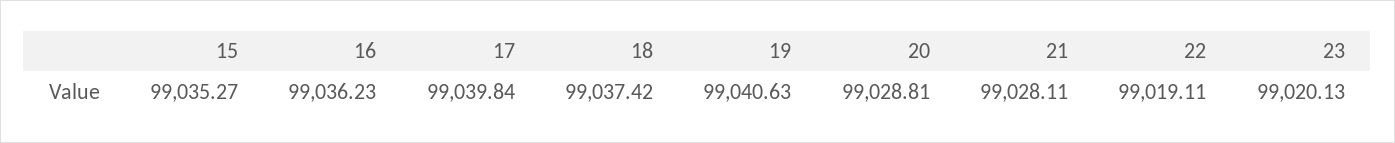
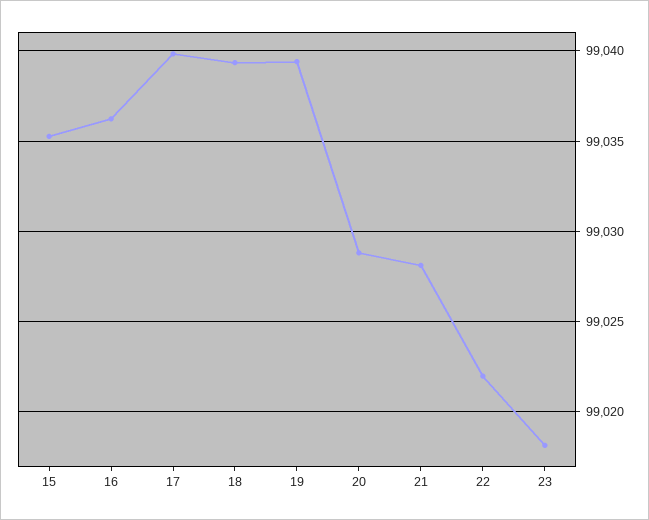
18: 99037.42 -> 99039.5
19: 99040.63 -> 99039.5
22: 99019.11 -> 99022
23: 99020.13 -> 99018

